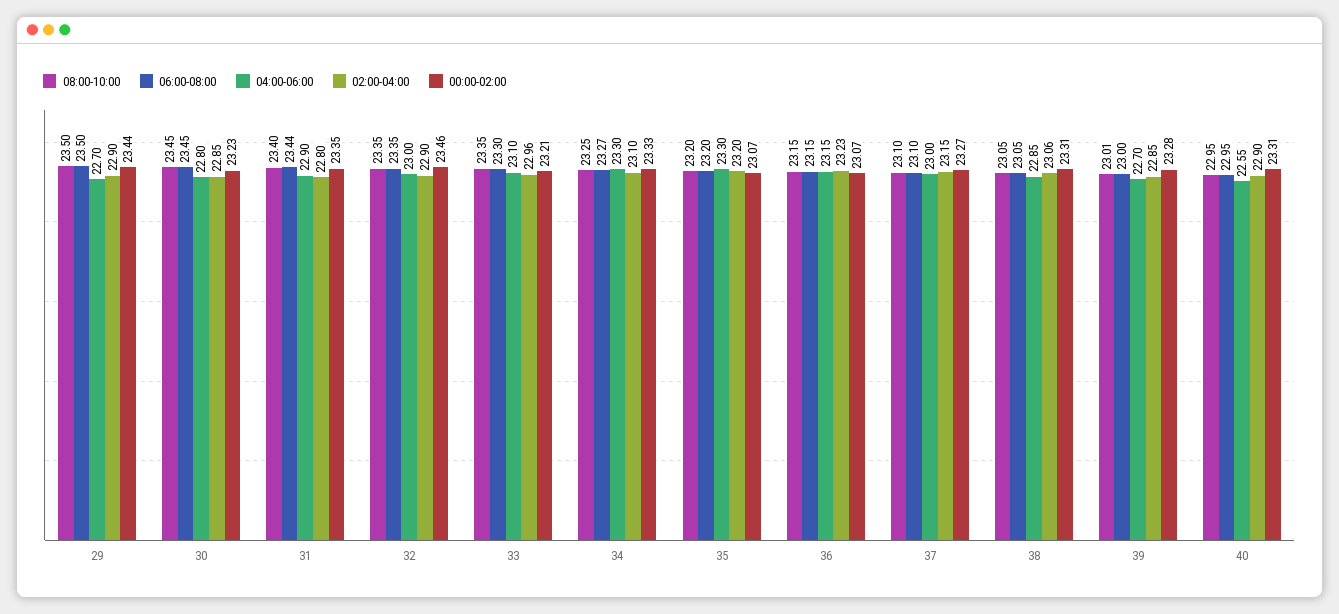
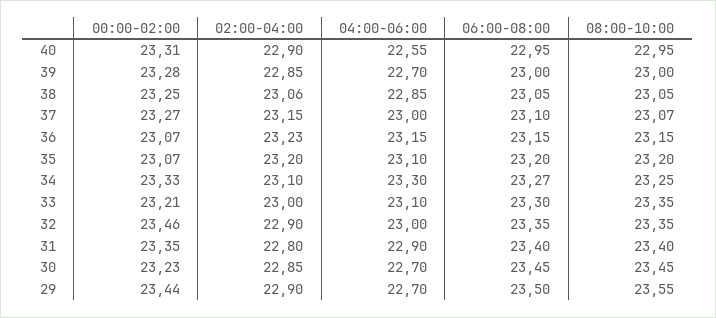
08:00-10:00, 29: 23.5 -> 23.55
04:00-06:00, 30: 22.8 -> 22.7
06:00-08:00, 31: 23.44 -> 23.4
02:00-04:00, 33: 22.96 -> 23
04:00-06:00, 35: 23.3 -> 23.1
08:00-10:00, 37: 23.1 -> 23.07
00:00-02:00, 38: 23.31 -> 23.25
08:00-10:00, 39: 23.01 -> 23

